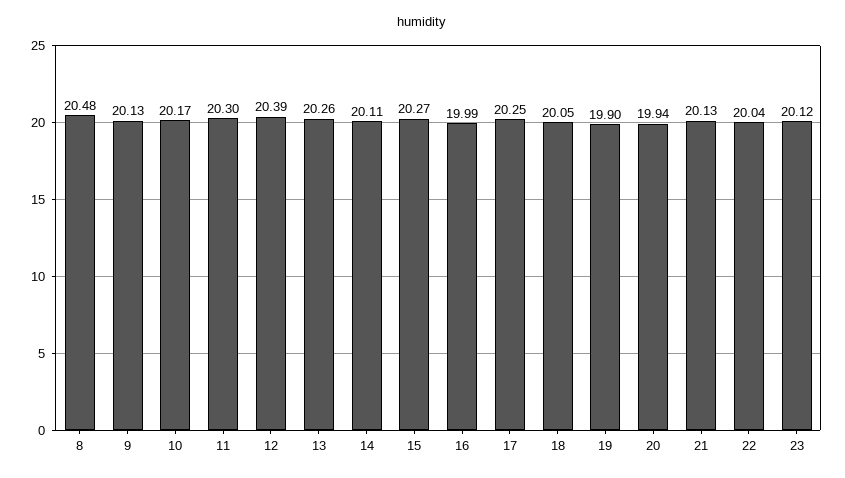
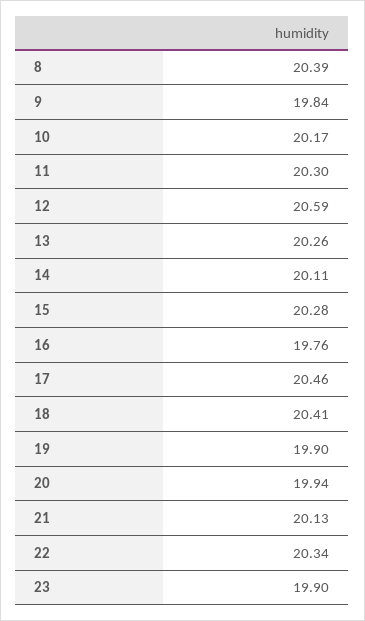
8: 20.48 -> 20.39
9: 20.13 -> 19.84
12: 20.39 -> 20.59
15: 20.27 -> 20.28
16: 19.99 -> 19.76
17: 20.25 -> 20.46
18: 20.05 -> 20.41
22: 20.04 -> 20.34
23: 20.12 -> 19.9

